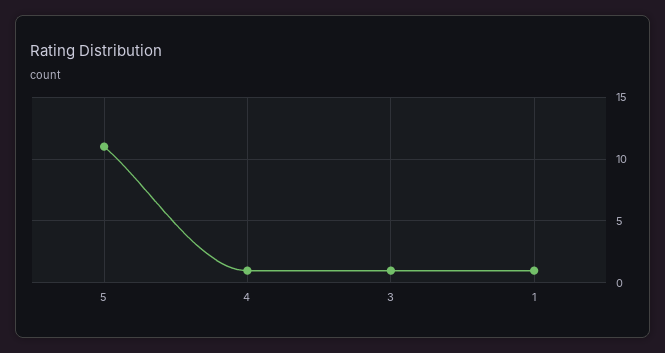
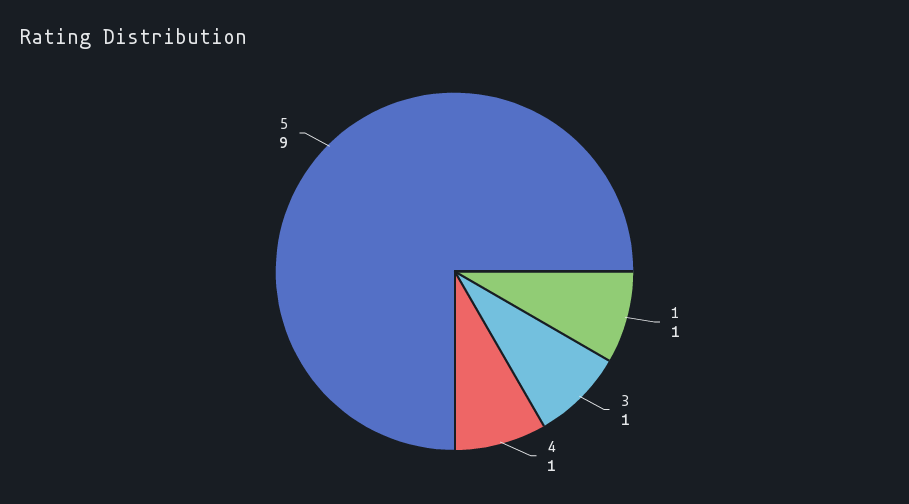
5: 11 -> 9

